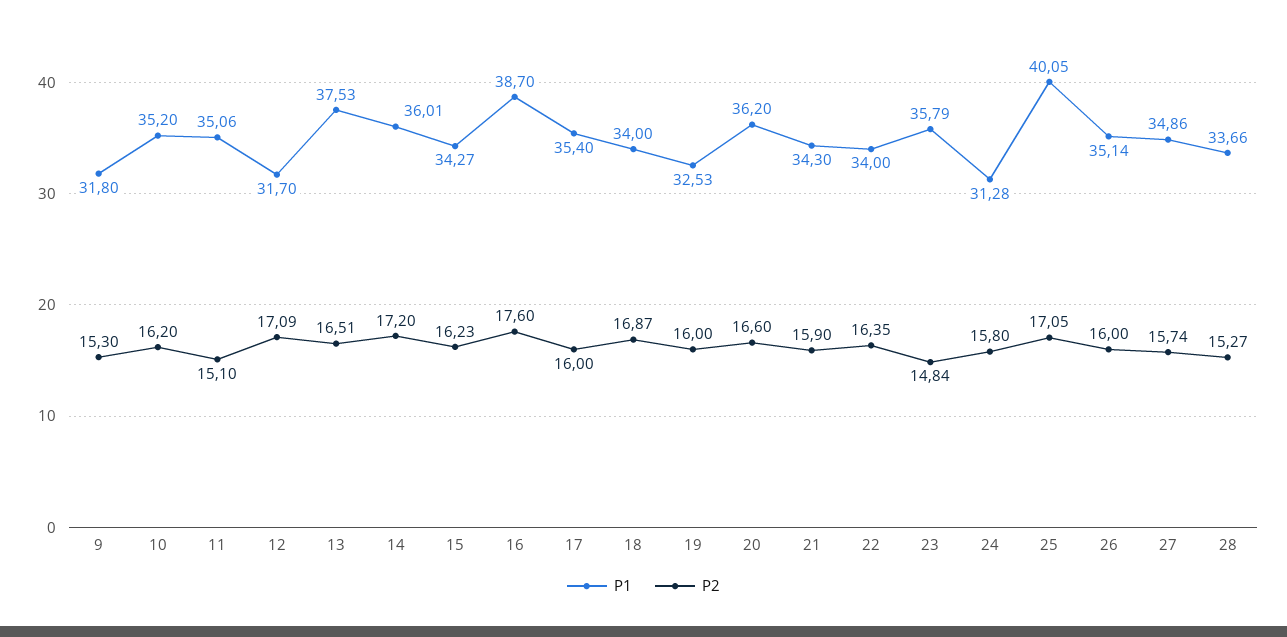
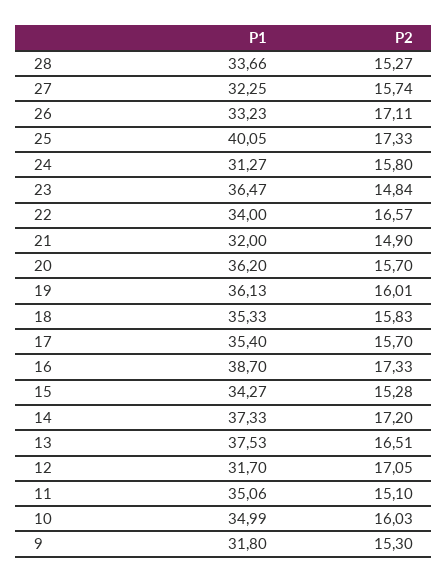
P1, 10: 35.2 -> 34.99
P2, 10: 16.2 -> 16.03
P2, 12: 17.09 -> 17.05
P1, 14: 36.01 -> 37.33
P2, 15: 16.23 -> 15.28
P2, 16: 17.6 -> 17.33
P2, 17: 16 -> 15.7
P1, 18: 34 -> 35.33
P2, 18: 16.87 -> 15.83
P1, 19: 32.53 -> 36.13
P2, 19: 16 -> 16.01
P2, 20: 16.6 -> 15.7
P1, 21: 34.3 -> 32
P2, 21: 15.9 -> 14.9
P2, 22: 16.35 -> 16.57
P1, 23: 35.79 -> 36.47
P1, 24: 31.28 -> 31.27
P2, 25: 17.05 -> 17.33
P1, 26: 35.14 -> 33.23
P2, 26: 16 -> 17.11
P1, 27: 34.86 -> 32.25

